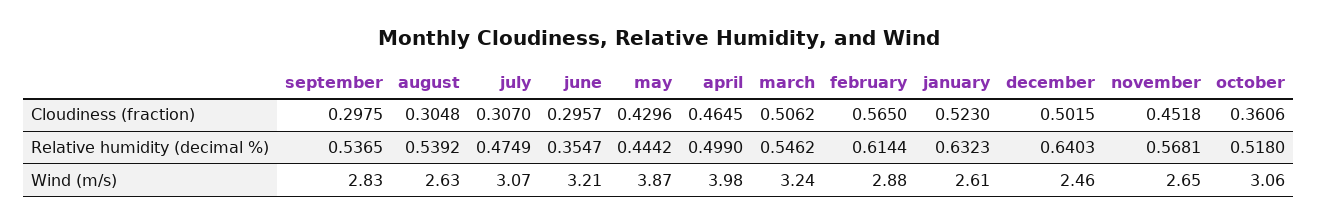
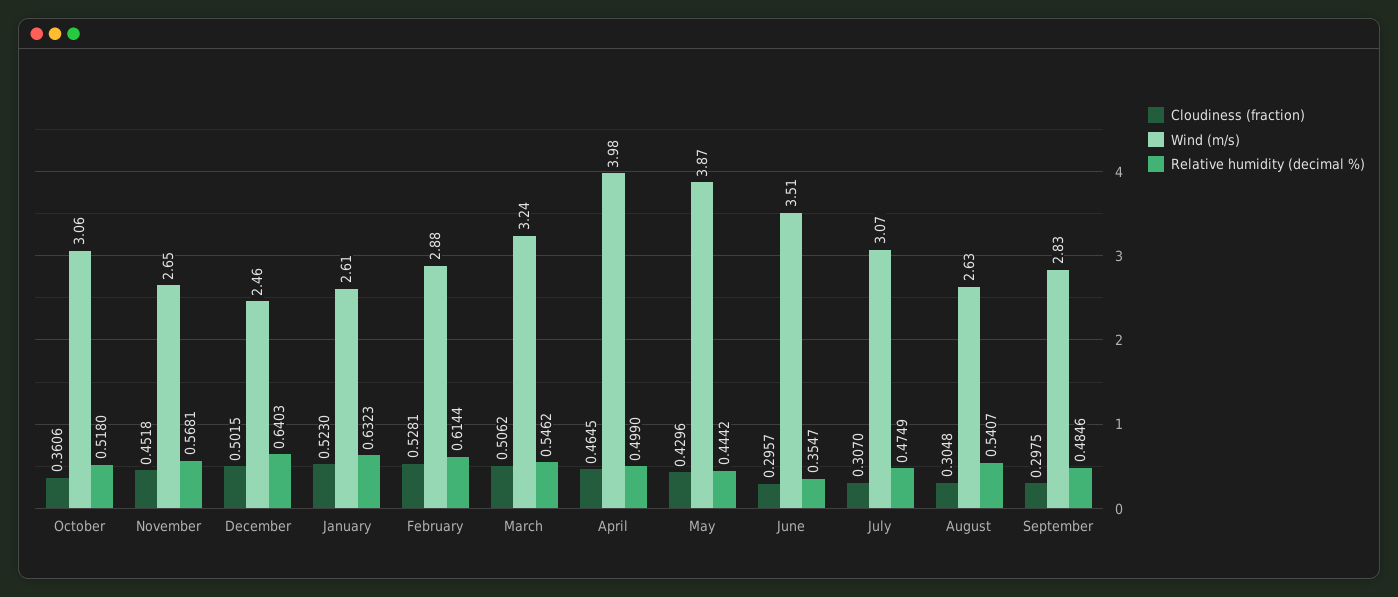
Cloudiness (fraction), february: 0.565 -> 0.5281
Relative humidity (decimal %), september: 0.5365 -> 0.4846
Relative humidity (decimal %), august: 0.5392 -> 0.5407
Wind (m/s), june: 3.21 -> 3.51

